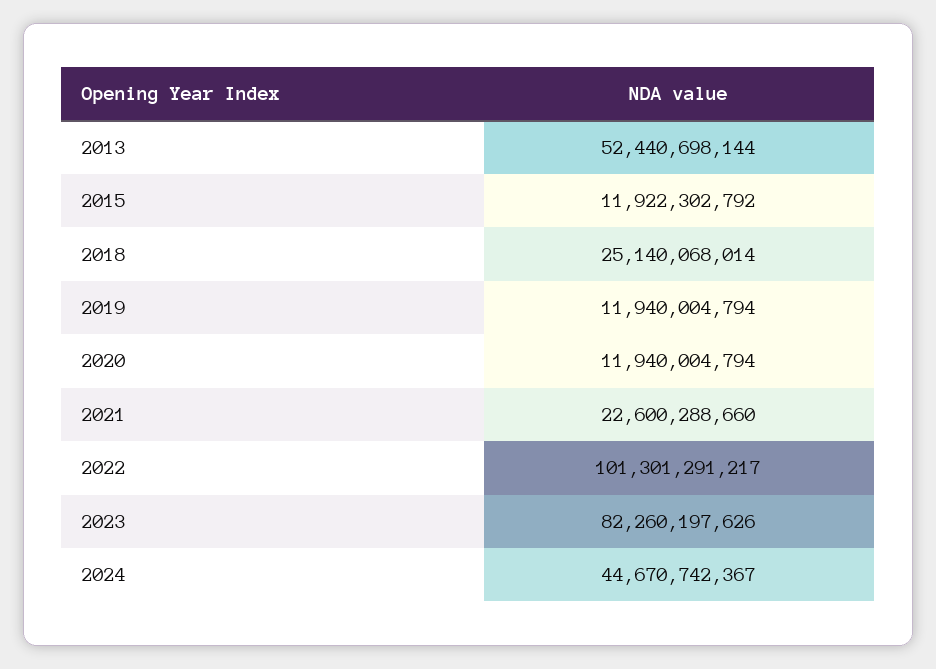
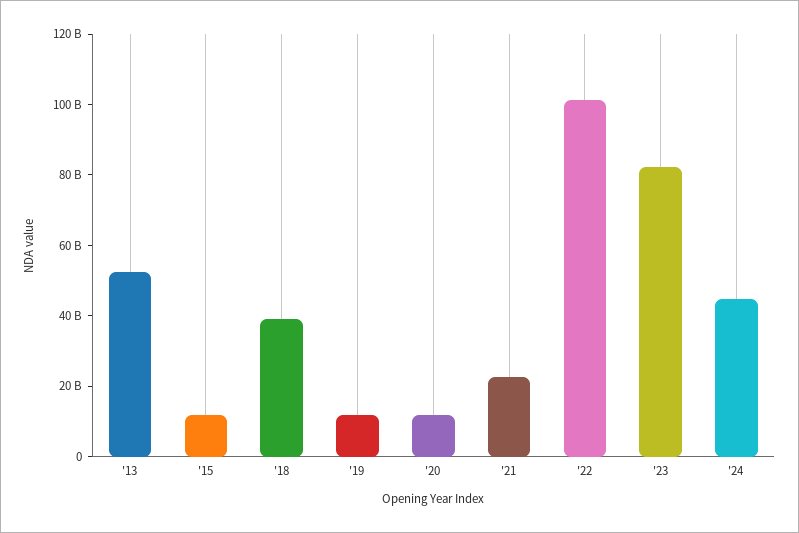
2018: 25140068014 -> 40000000000

